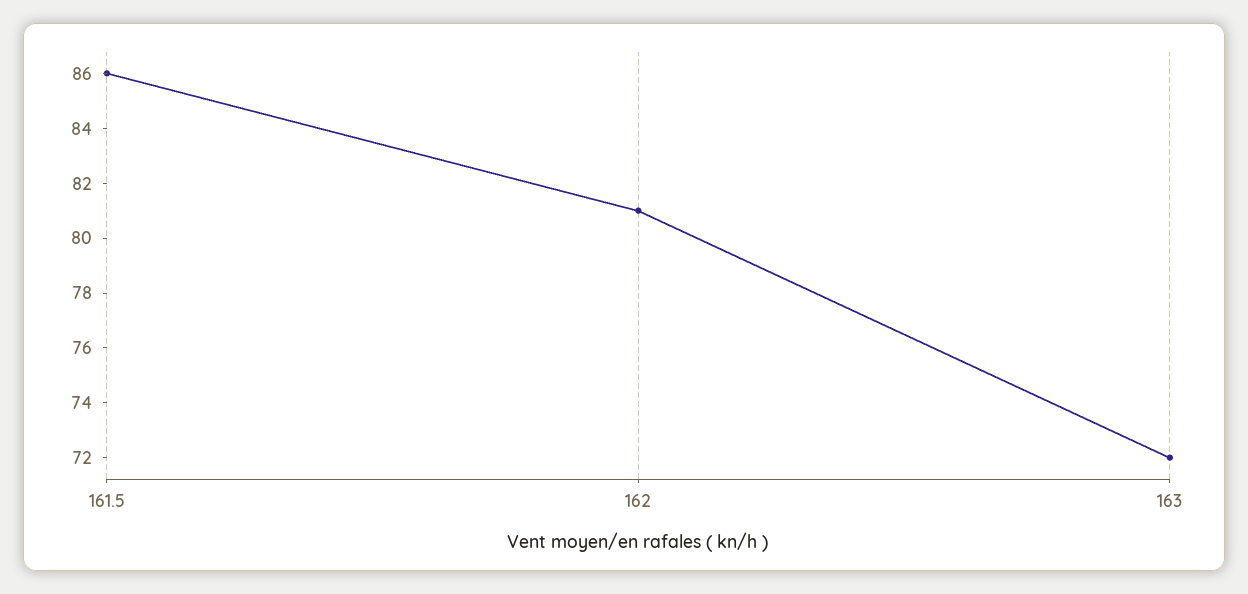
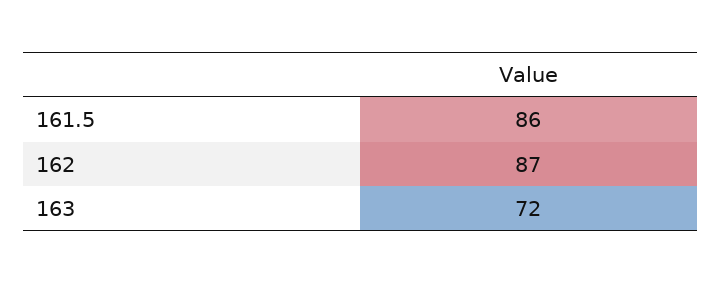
162: 81 -> 87

